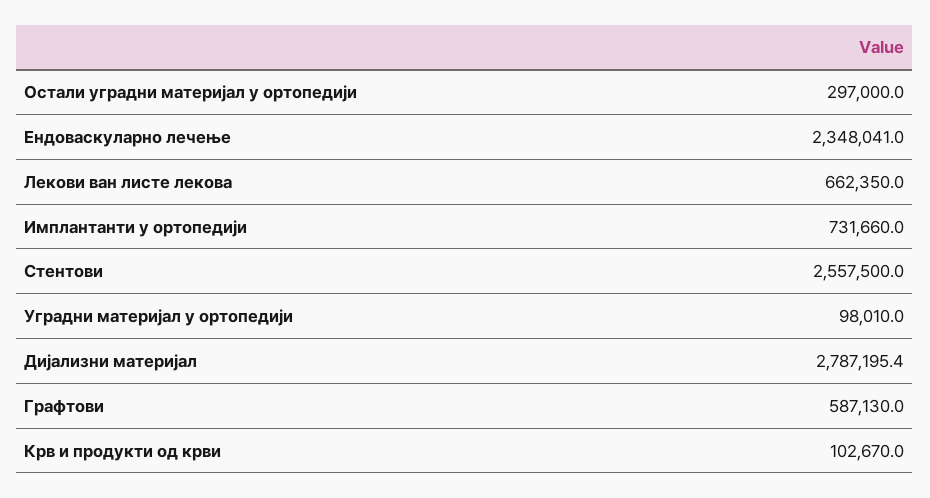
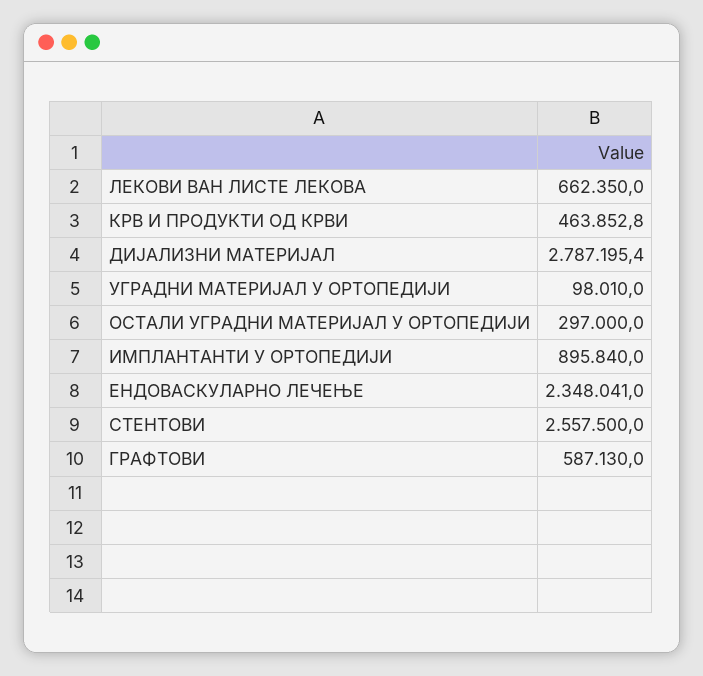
Имплантанти у ортопедији: 731660 -> 895840
Крв и продукти од крви: 102670 -> 463852.8

